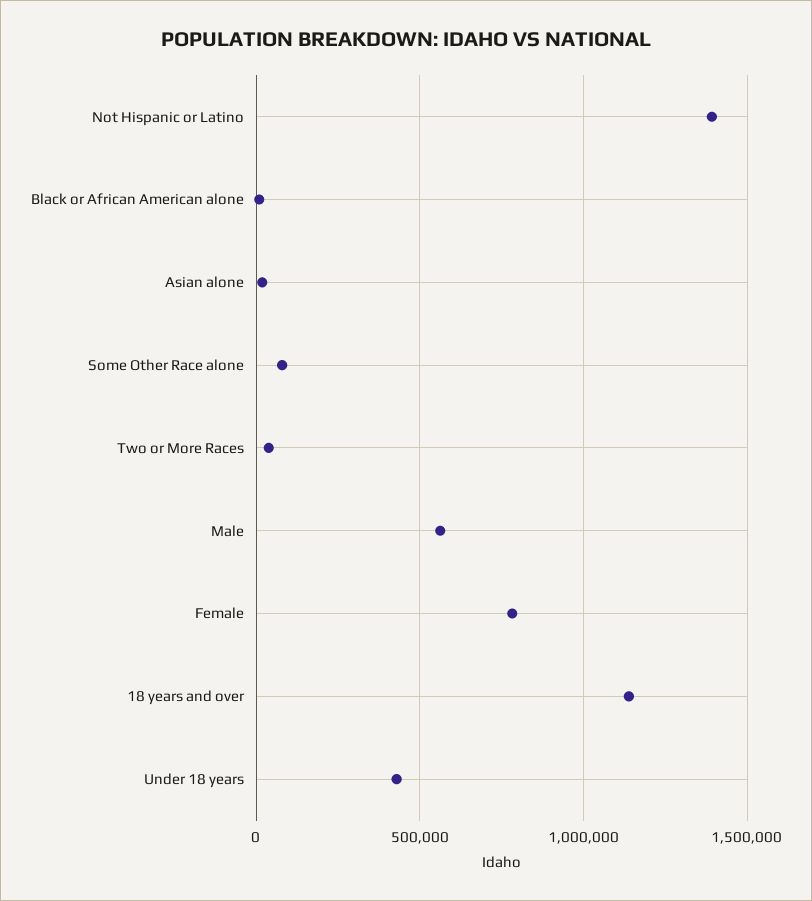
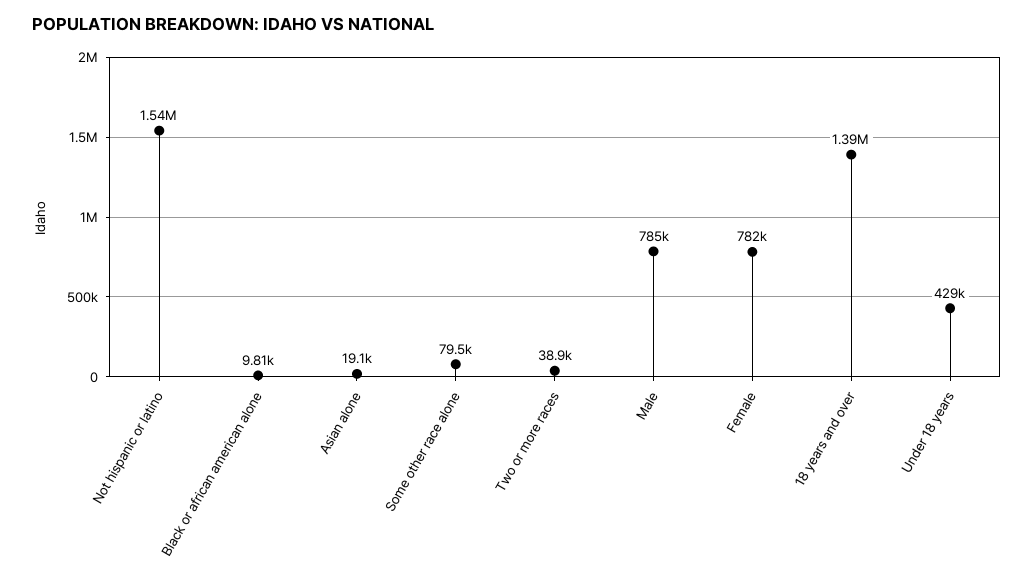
Not Hispanic or Latino: 1400000 -> 1540000
Male: 550000 -> 785000
18 years and over: 1150000 -> 1390000

